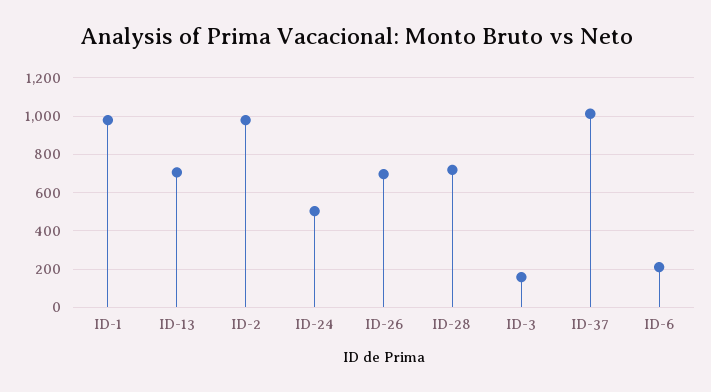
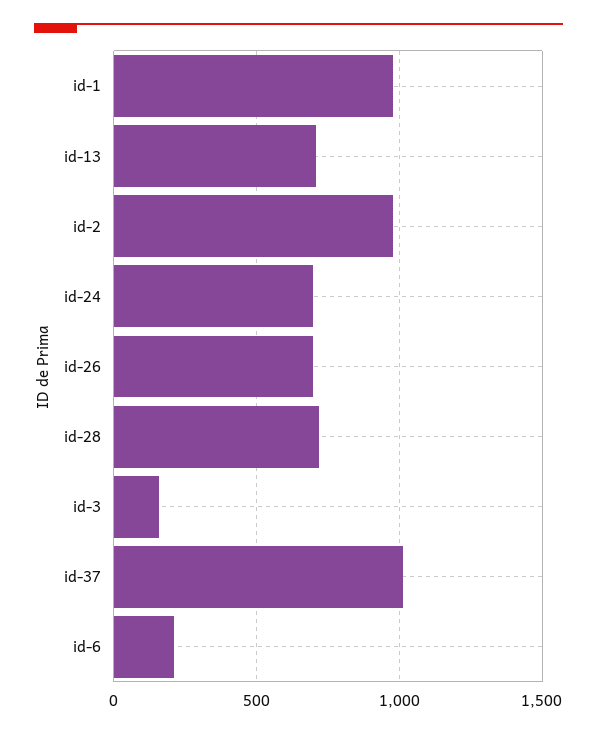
ID-24: 500 -> 700

